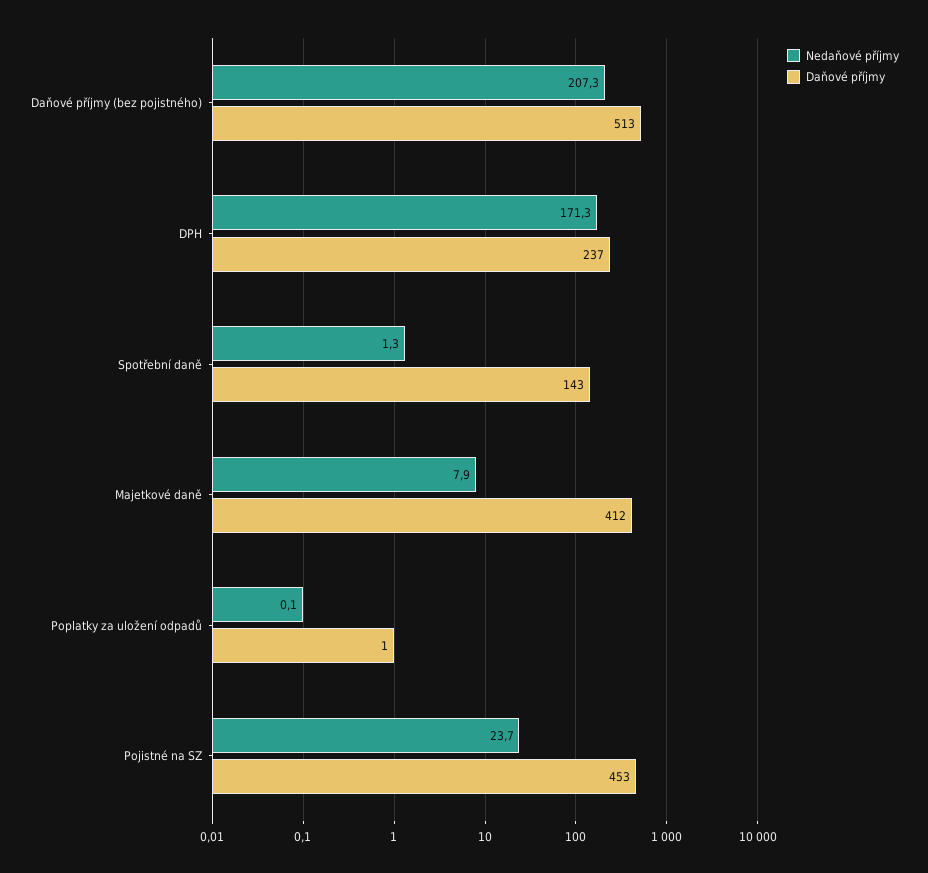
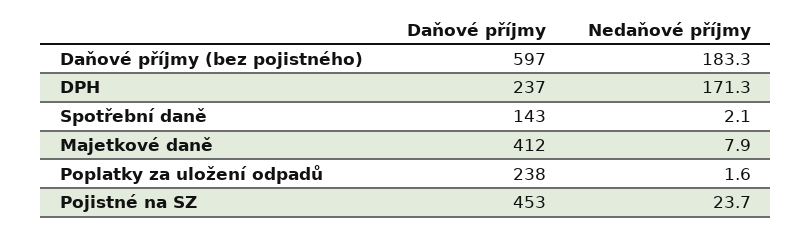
Nedaňové příjmy, Daňové příjmy (bez pojistného): 207.3 -> 183.3
Daňové příjmy, Daňové příjmy (bez pojistného): 513 -> 597
Nedaňové příjmy, Spotřební daně: 1.3 -> 2.1
Nedaňové příjmy, Poplatky za uložení odpadů: 0.1 -> 1.6
Daňové příjmy, Poplatky za uložení odpadů: 1 -> 238

